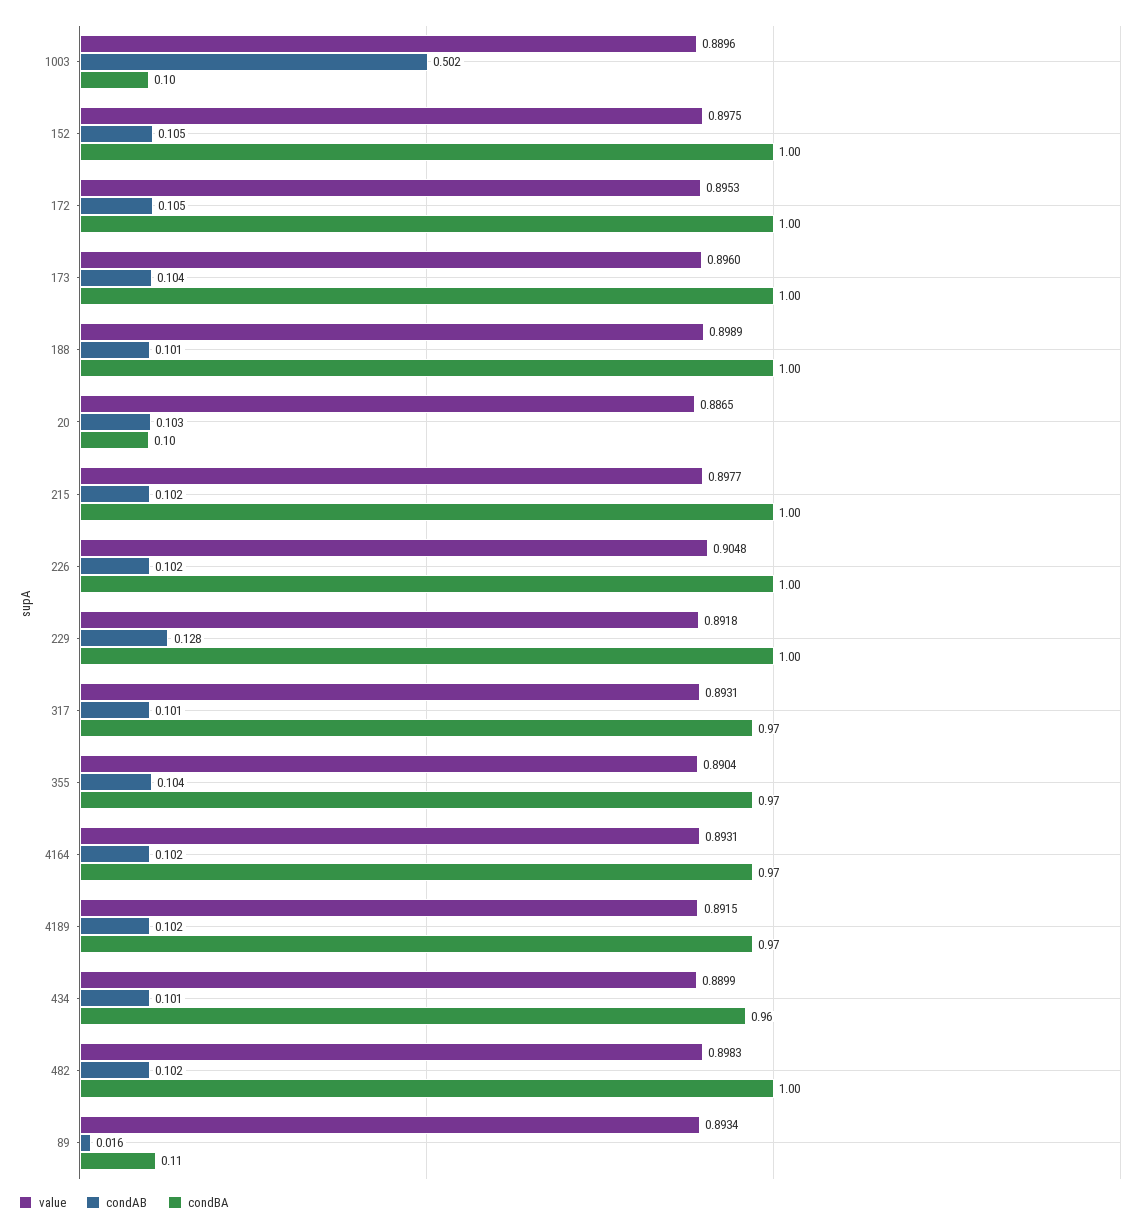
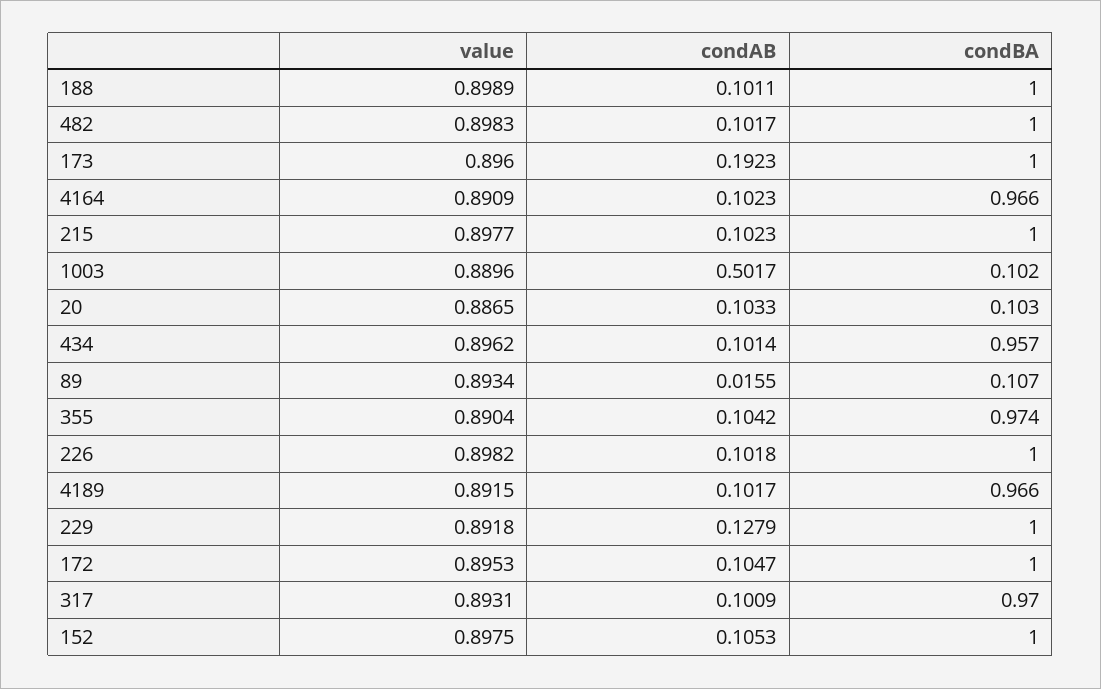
condAB, 173: 0.104 -> 0.1923
value, 226: 0.9048 -> 0.8982
value, 4164: 0.8931 -> 0.8909
value, 434: 0.8899 -> 0.8962

